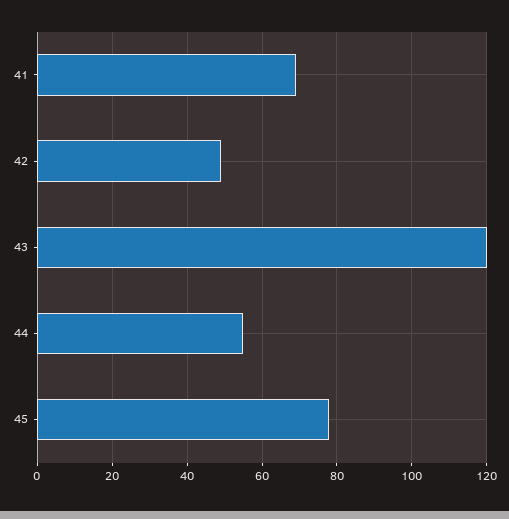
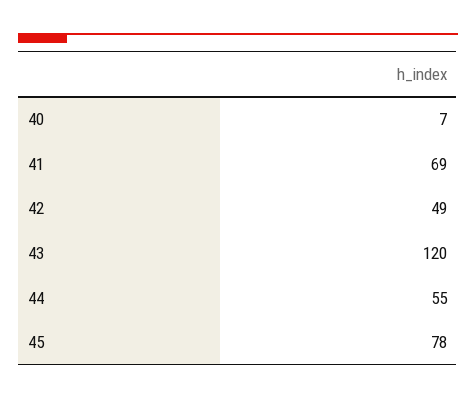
40: none -> 7

